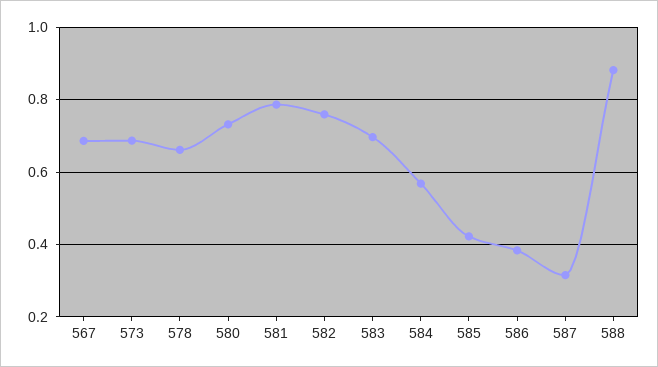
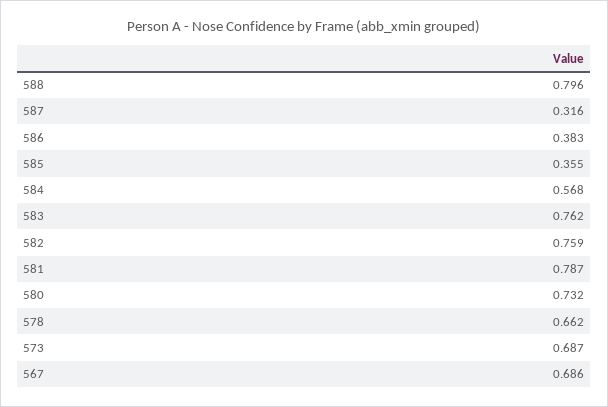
583: 0.7 -> 0.762
585: 0.42 -> 0.355
588: 0.88 -> 0.796

